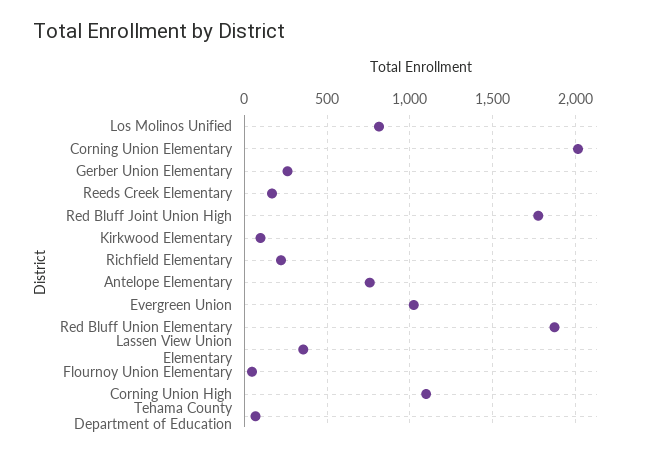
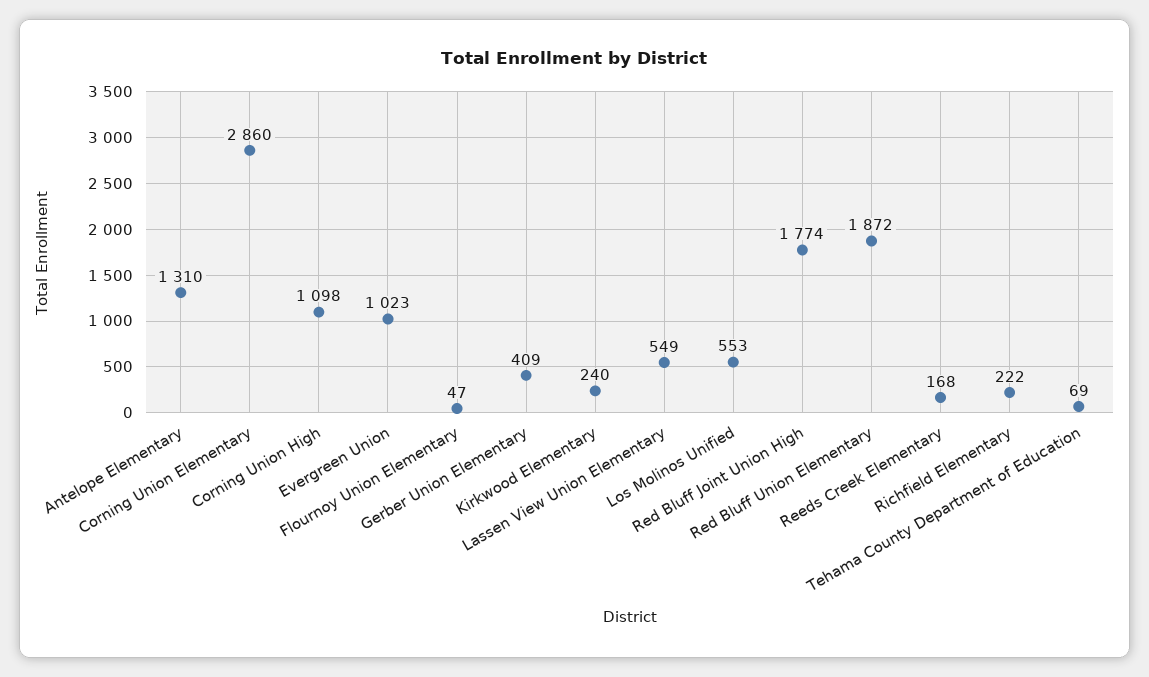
Los Molinos Unified: 800 -> 553
Corning Union Elementary: 2000 -> 2860
Gerber Union Elementary: 250 -> 409
Kirkwood Elementary: 100 -> 240
Antelope Elementary: 750 -> 1310
Lassen View Union Elementary: 350 -> 549

